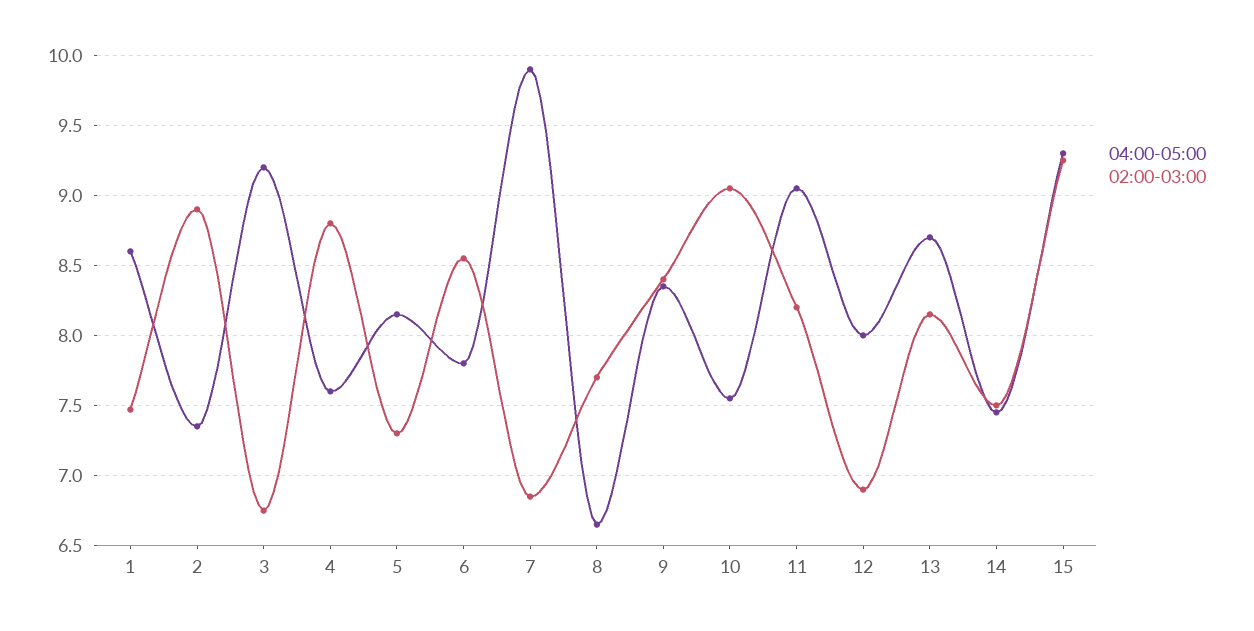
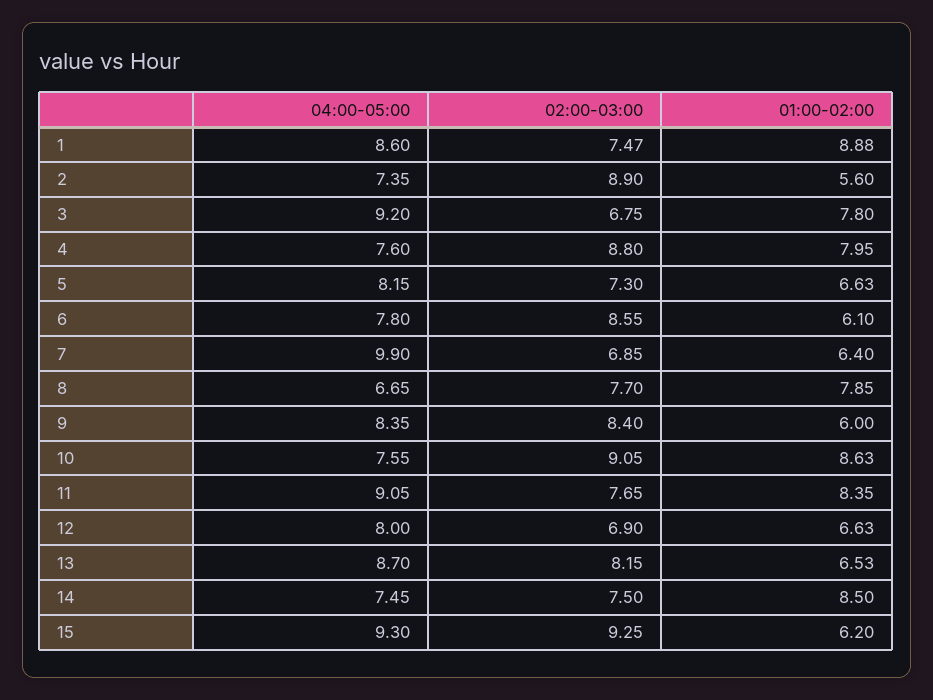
02:00-03:00, 11: 8.2 -> 7.65
01:00-02:00, 1: none -> 8.88
01:00-02:00, 2: none -> 5.6
01:00-02:00, 3: none -> 7.8
01:00-02:00, 4: none -> 7.95
01:00-02:00, 5: none -> 6.63
01:00-02:00, 6: none -> 6.1
01:00-02:00, 7: none -> 6.4
01:00-02:00, 8: none -> 7.85
01:00-02:00, 9: none -> 6
01:00-02:00, 10: none -> 8.63
01:00-02:00, 11: none -> 8.35
01:00-02:00, 12: none -> 6.63
01:00-02:00, 13: none -> 6.53
01:00-02:00, 14: none -> 8.5
01:00-02:00, 15: none -> 6.2

